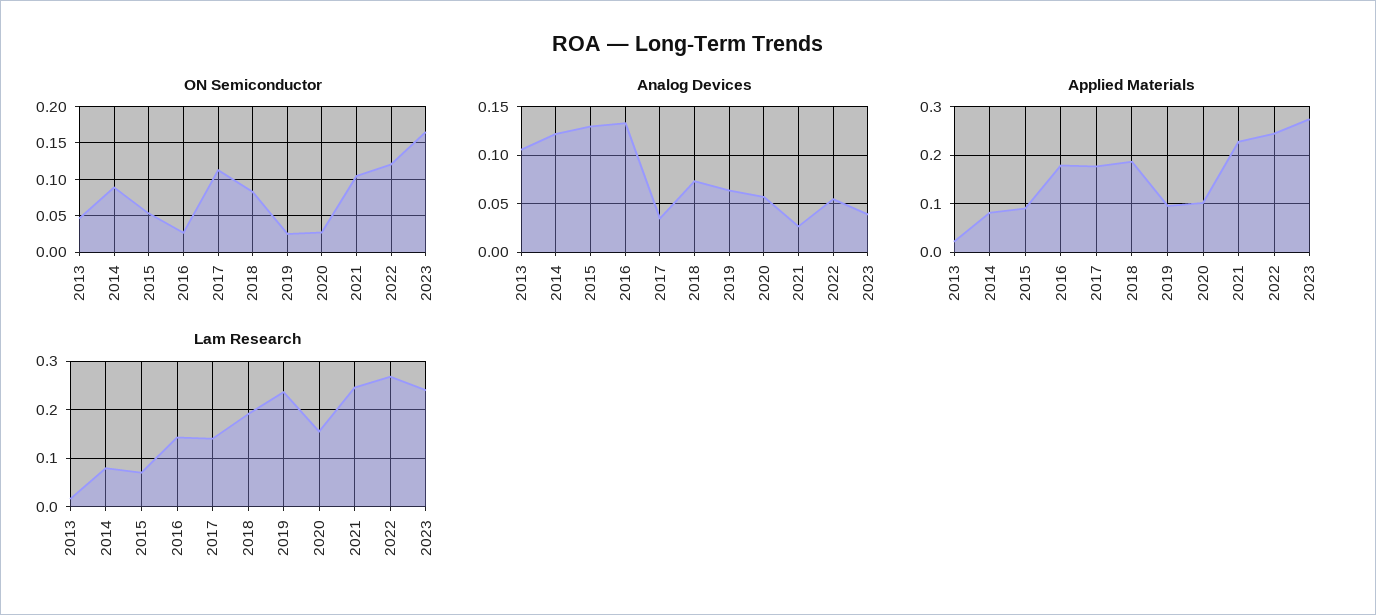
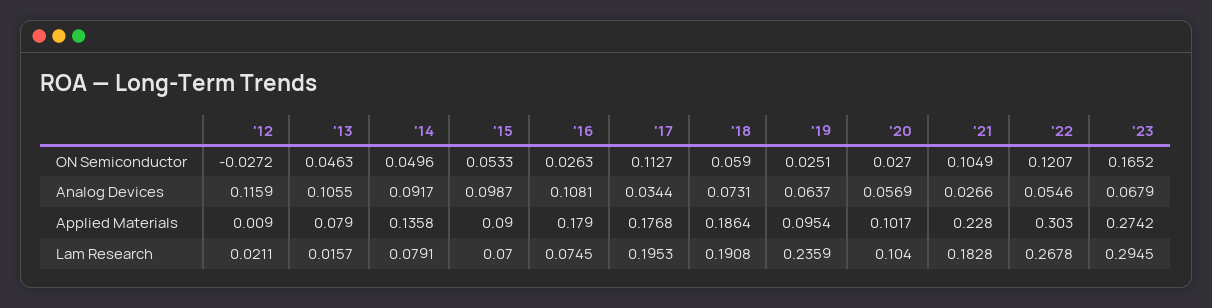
ON Semiconductor, 2014: 0.09 -> 0.0496
ON Semiconductor, 2018: 0.08 -> 0.059
Analog Devices, 2014: 0.12 -> 0.0917
Analog Devices, 2015: 0.13 -> 0.0987
Analog Devices, 2016: 0.13 -> 0.1081
Analog Devices, 2023: 0.04 -> 0.0679
Applied Materials, 2013: 0.02 -> 0.079
Applied Materials, 2014: 0.08 -> 0.1358
Applied Materials, 2022: 0.24 -> 0.303
Lam Research, 2016: 0.14 -> 0.0745
Lam Research, 2017: 0.14 -> 0.1953
Lam Research, 2020: 0.16 -> 0.104
Lam Research, 2021: 0.24 -> 0.1828
Lam Research, 2023: 0.24 -> 0.2945
ON Semiconductor, '12: none -> -0.0272
Analog Devices, '12: none -> 0.1159
Applied Materials, '12: none -> 0.009
Lam Research, '12: none -> 0.0211

